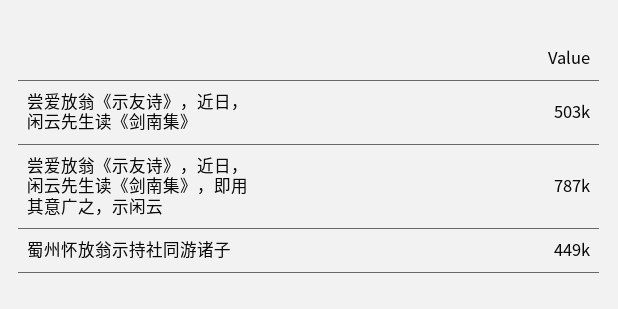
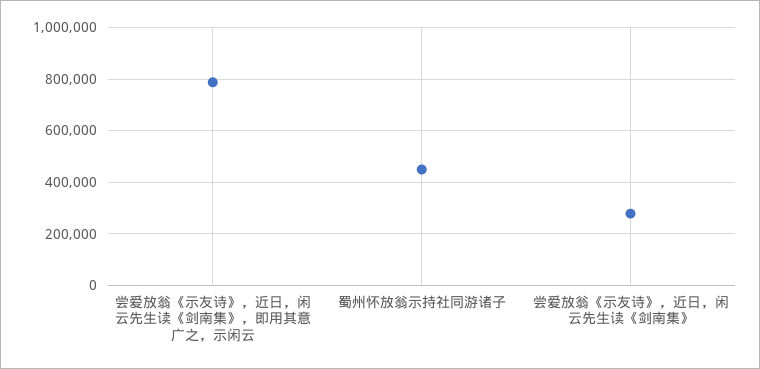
尝爱放翁《示友诗》，近日，闲云先生读《剑南集》: 503000 -> 275000

